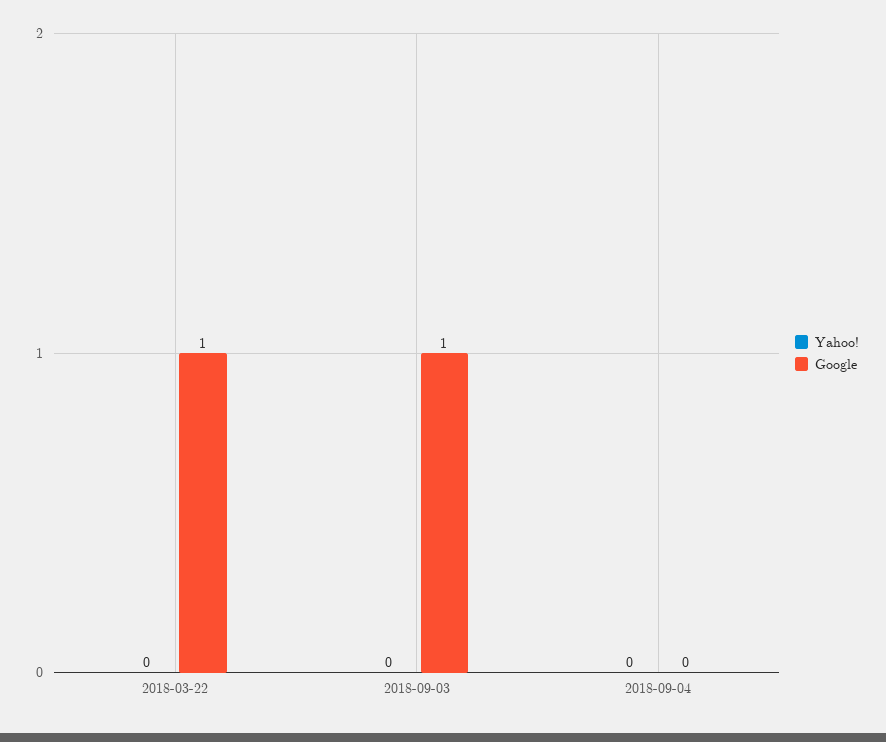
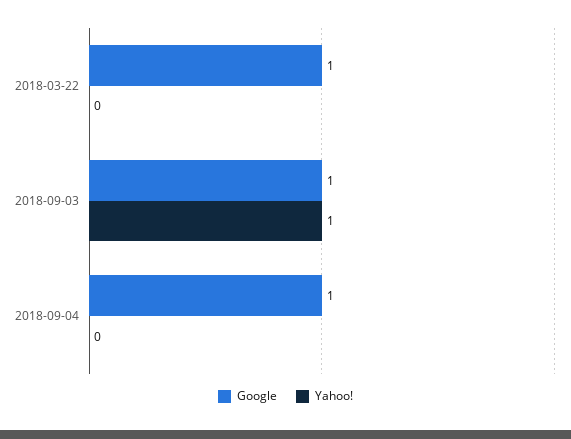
Yahoo!, 2018-09-03: 0 -> 1
Google, 2018-09-04: 0 -> 1

